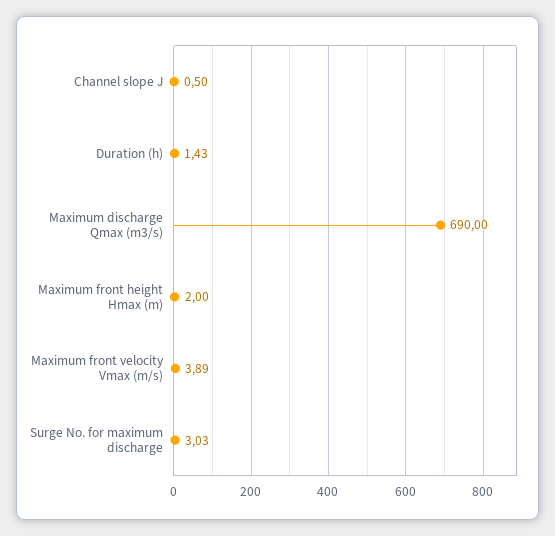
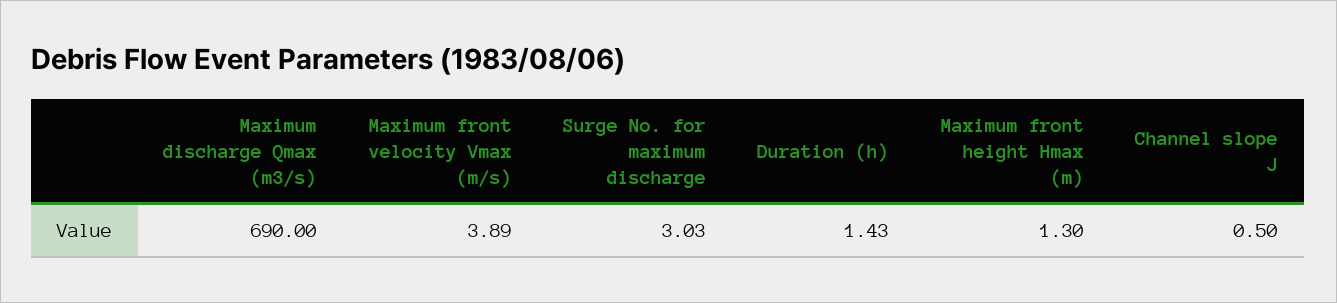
Maximum front height Hmax (m): 2 -> 1.3

